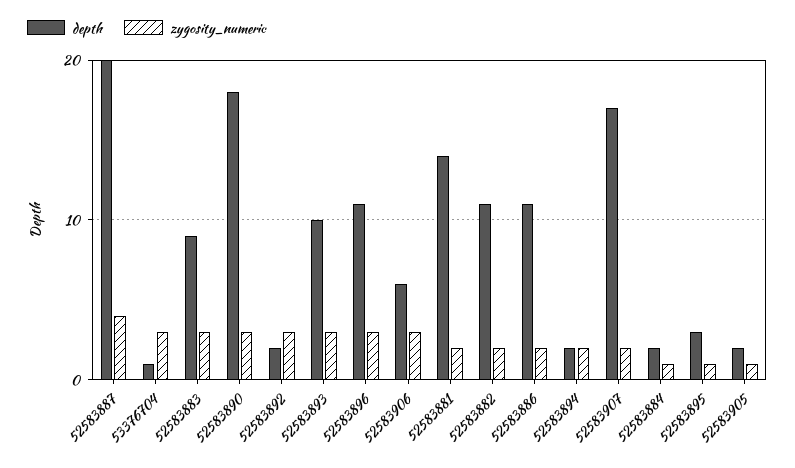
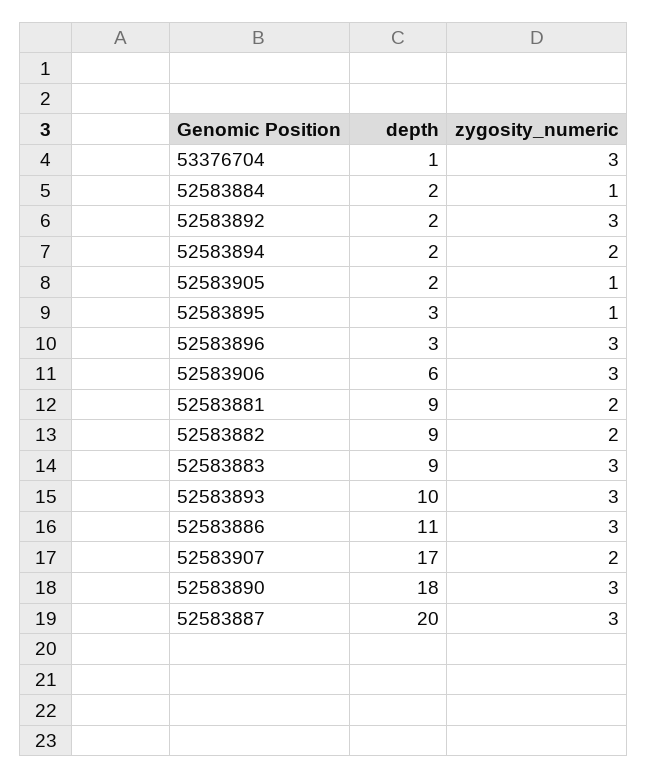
zygosity_numeric, 52583887: 4 -> 3
depth, 52583896: 11 -> 3
depth, 52583881: 14 -> 9
depth, 52583882: 11 -> 9
zygosity_numeric, 52583886: 2 -> 3

